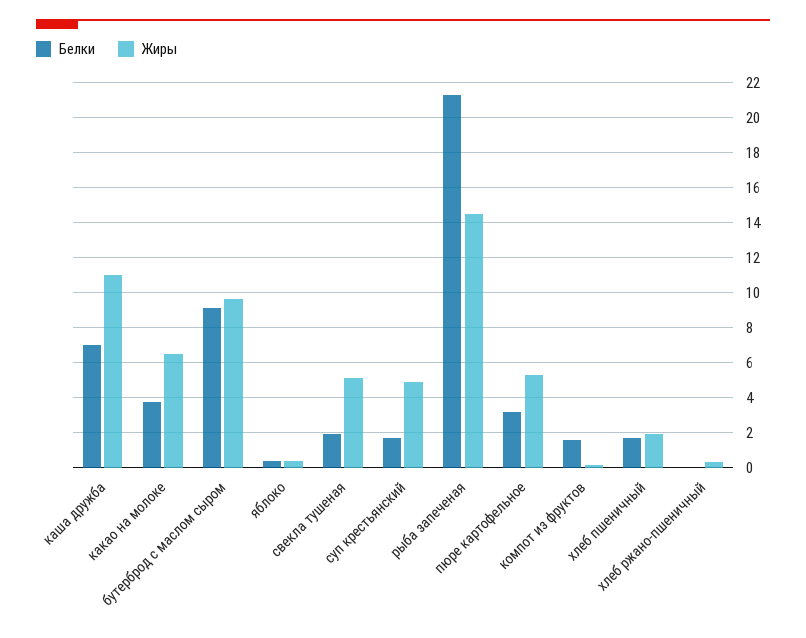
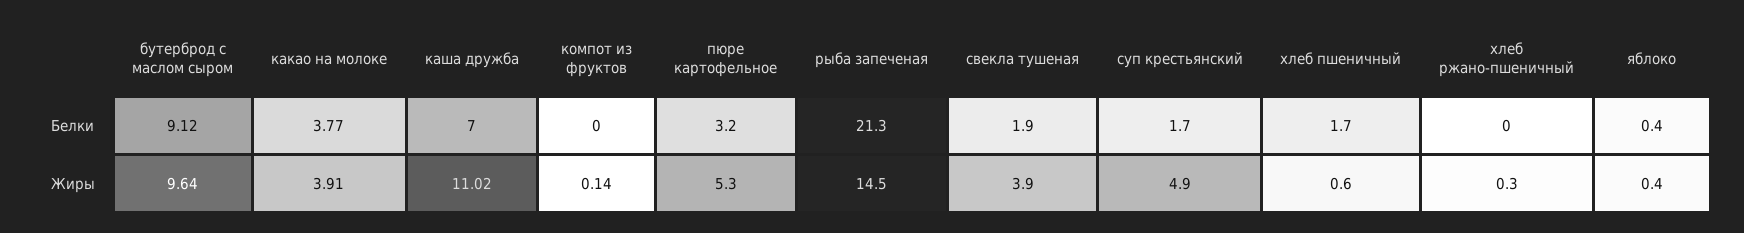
Жиры, какао на молоке: 6.5 -> 3.91
Жиры, свекла тушеная: 5 -> 3.9
Белки, компот из фруктов: 1.5 -> 0
Жиры, хлеб пшеничный: 2 -> 0.6

